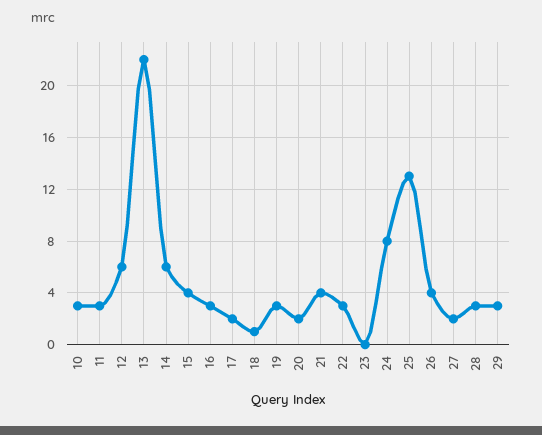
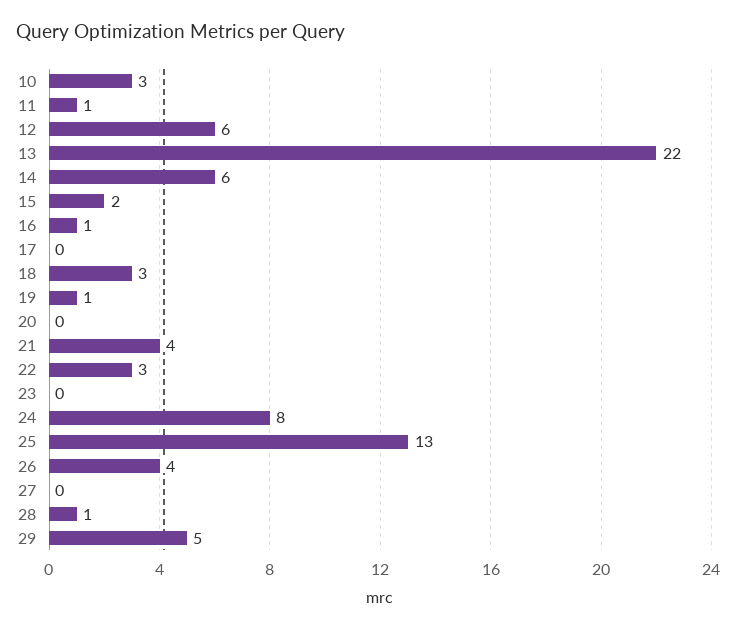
11: 3 -> 1
15: 4 -> 2
16: 3 -> 1
17: 2 -> 0
18: 1 -> 3
19: 3 -> 1
20: 2 -> 0
27: 2 -> 0
28: 3 -> 1
29: 3 -> 5

